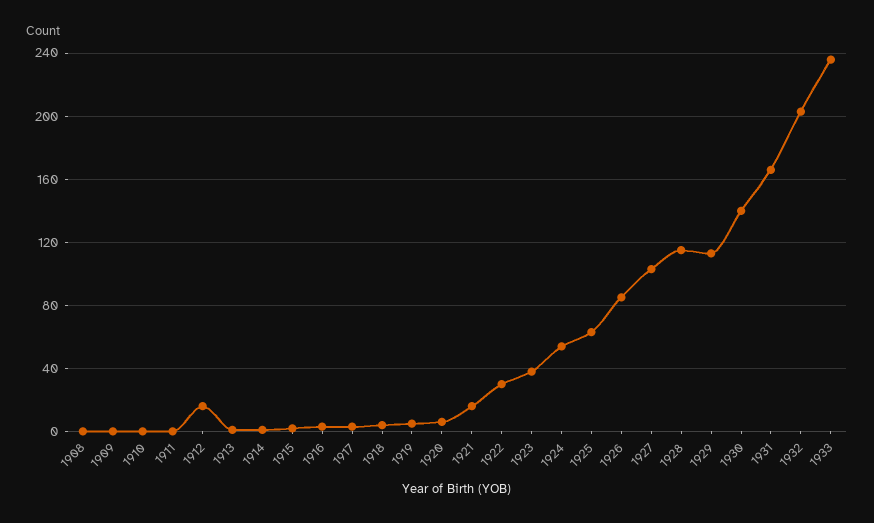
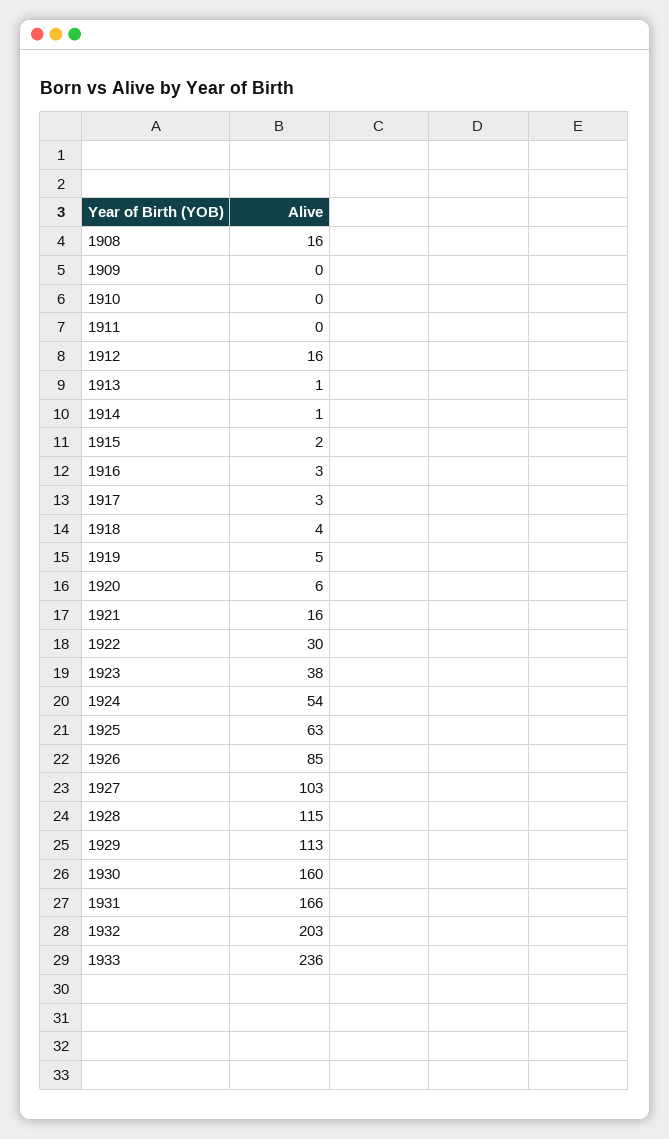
1908: 0 -> 16
1930: 140 -> 160

